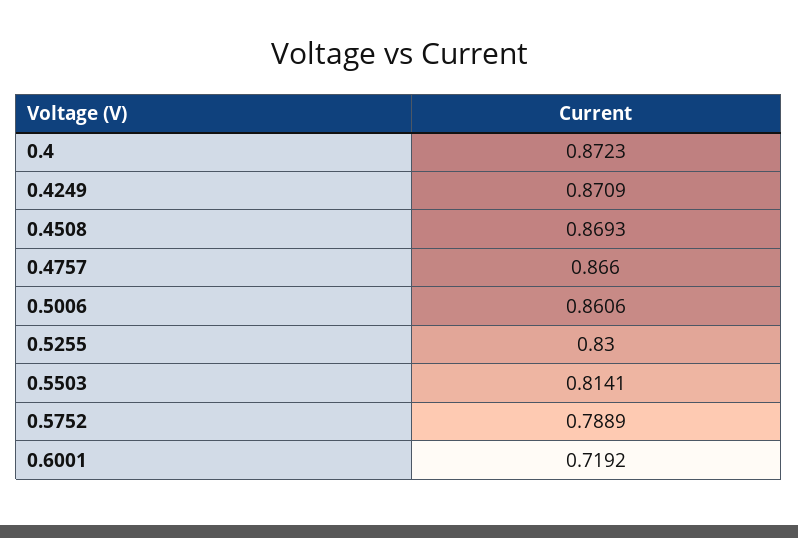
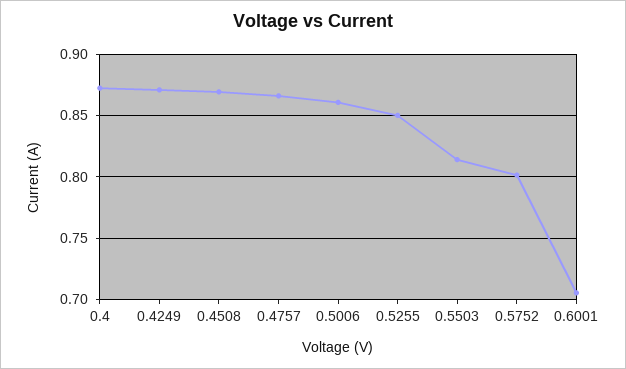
0.5255: 0.83 -> 0.85
0.5752: 0.7889 -> 0.8
0.6001: 0.7192 -> 0.705

